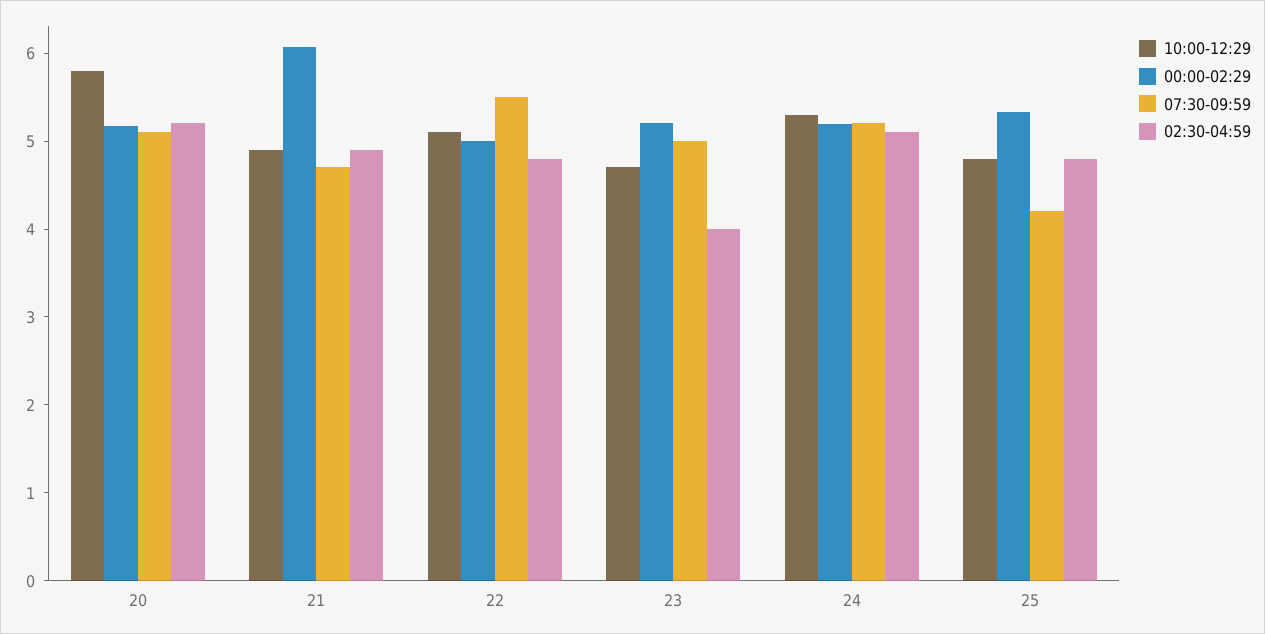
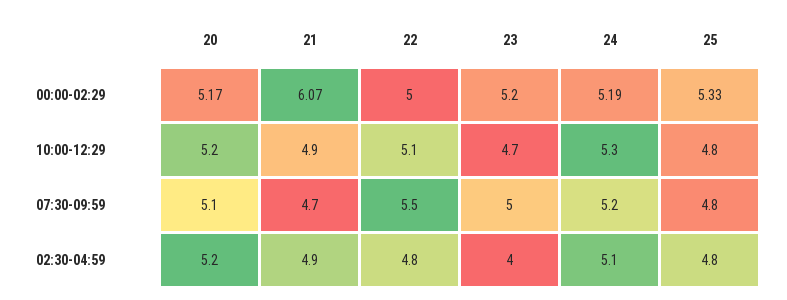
10:00-12:29, 20: 5.8 -> 5.2
07:30-09:59, 25: 4.2 -> 4.8

